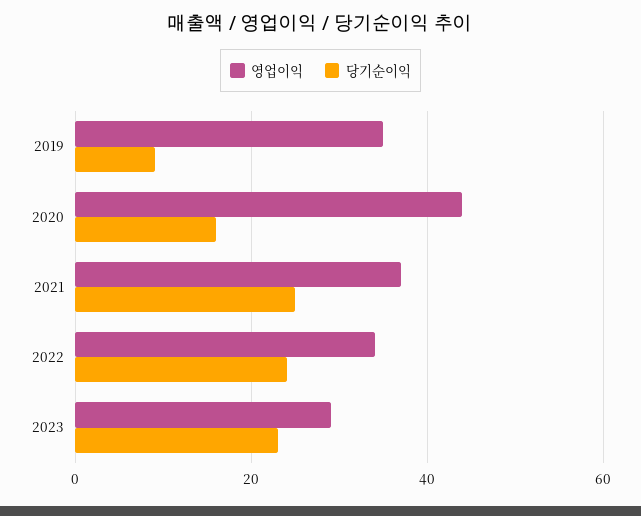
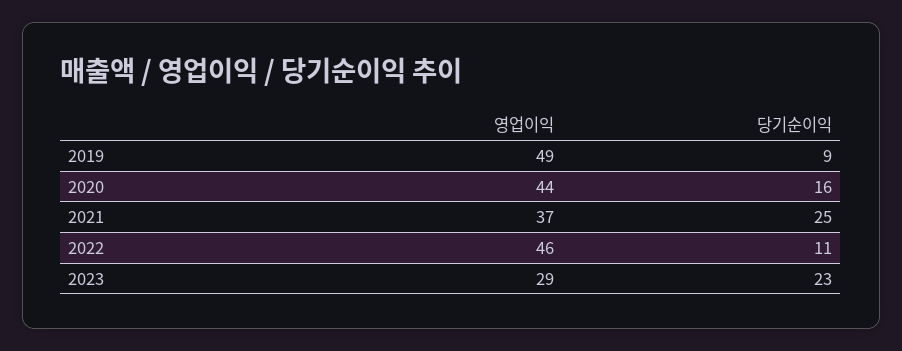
영업이익, 2019: 35 -> 49
영업이익, 2022: 35 -> 46
당기순이익, 2022: 25 -> 11

